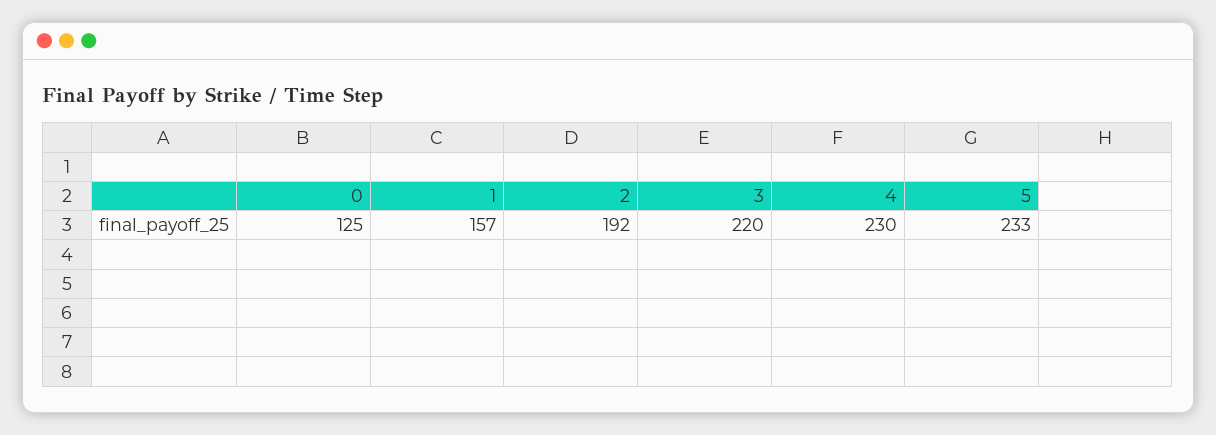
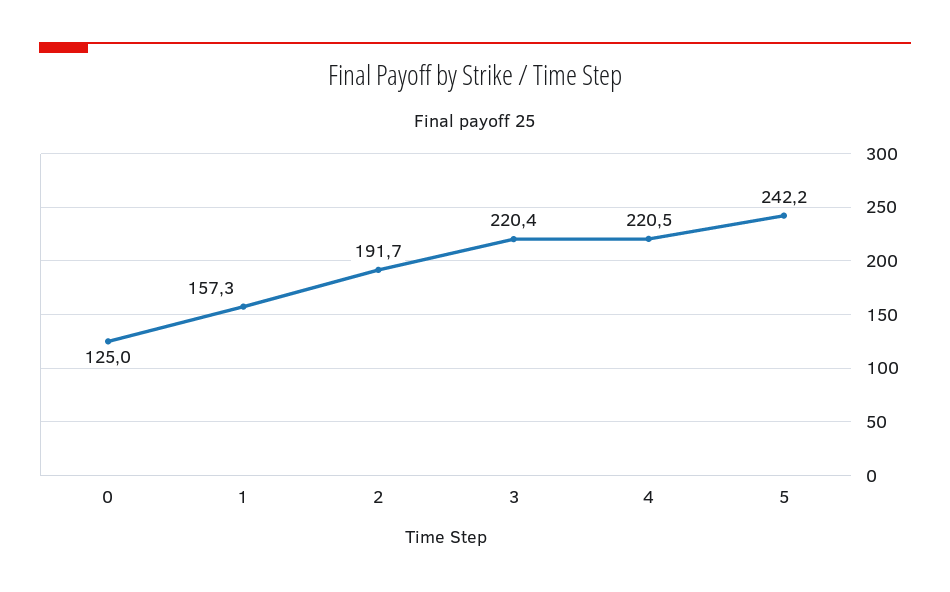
4: 230 -> 220.5
5: 233 -> 242.2

